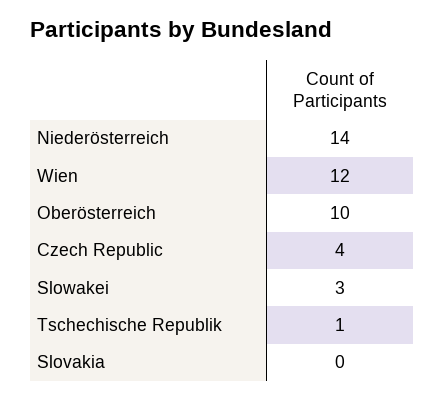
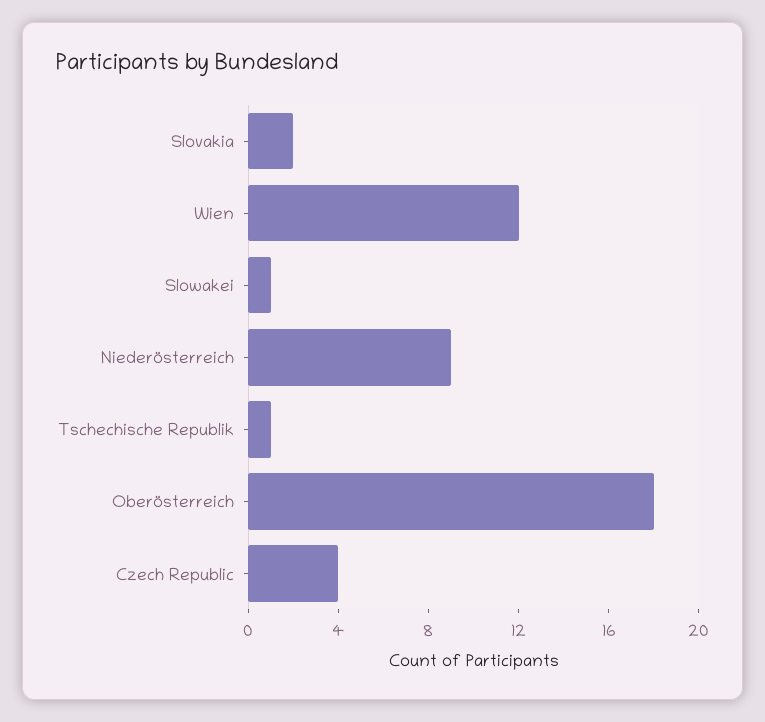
Niederösterreich: 14 -> 9
Oberösterreich: 10 -> 18
Slowakei: 3 -> 1
Slovakia: 0 -> 2

